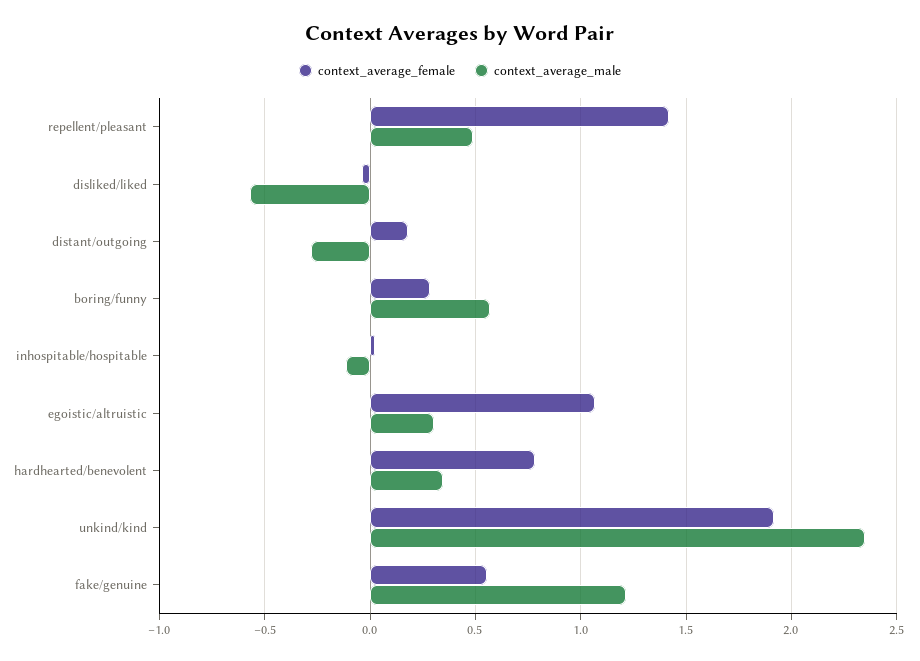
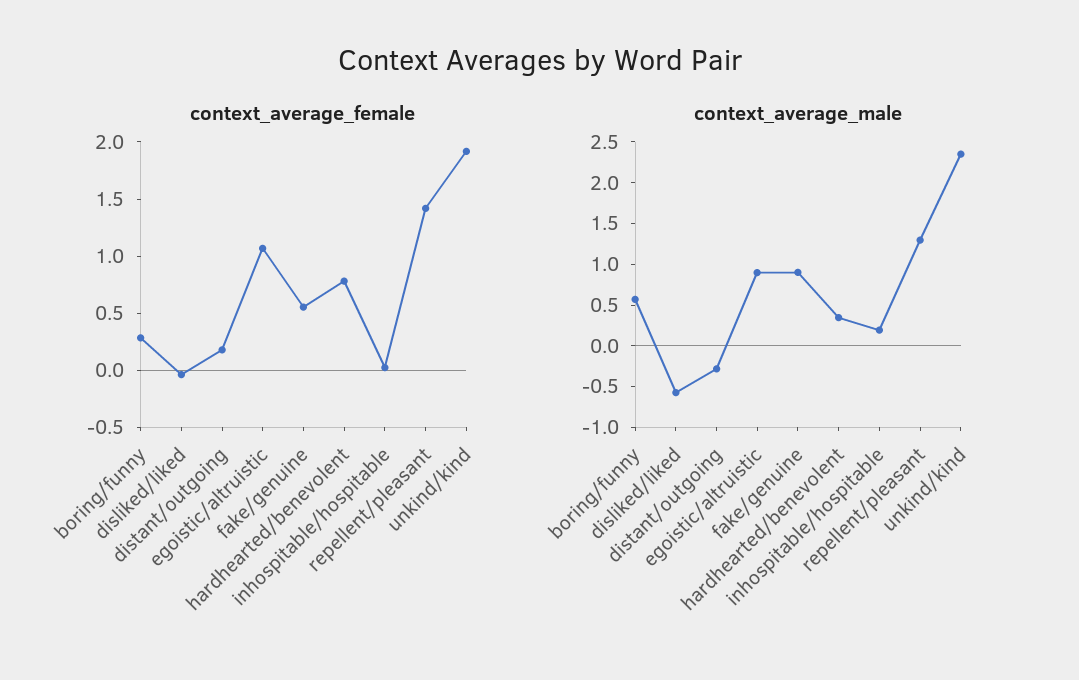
context_average_male, repellent/pleasant: 0.5 -> 1.3
context_average_male, inhospitable/hospitable: -0.1 -> 0.2
context_average_male, egoistic/altruistic: 0.3 -> 0.9
context_average_male, fake/genuine: 1.2 -> 0.9

